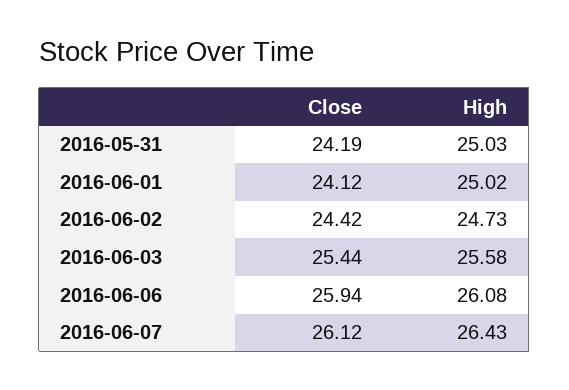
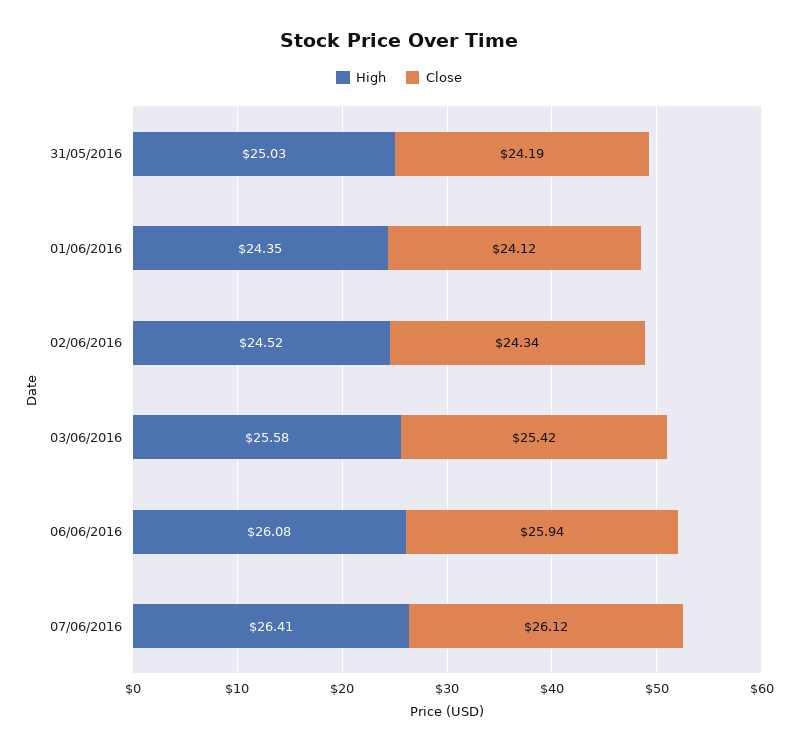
High, 2016-06-01: 25.02 -> 24.35
Close, 2016-06-02: 24.42 -> 24.34
High, 2016-06-02: 24.73 -> 24.52
Close, 2016-06-03: 25.44 -> 25.42
High, 2016-06-07: 26.43 -> 26.41

